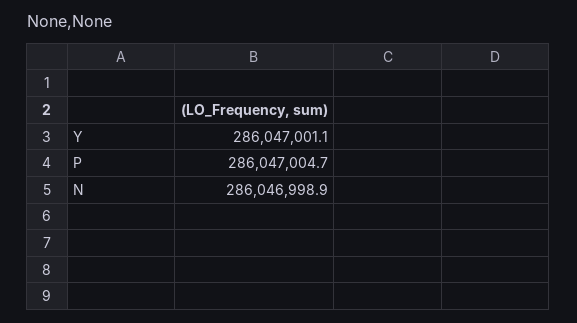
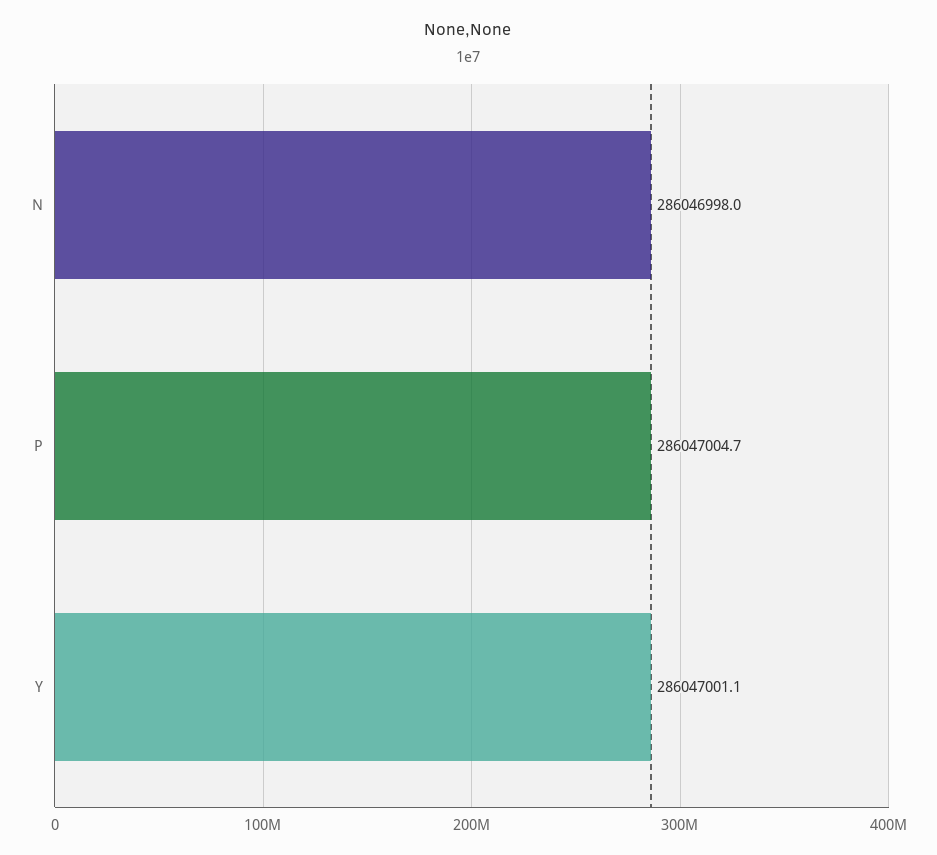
N: 286046998.9 -> 286046998

